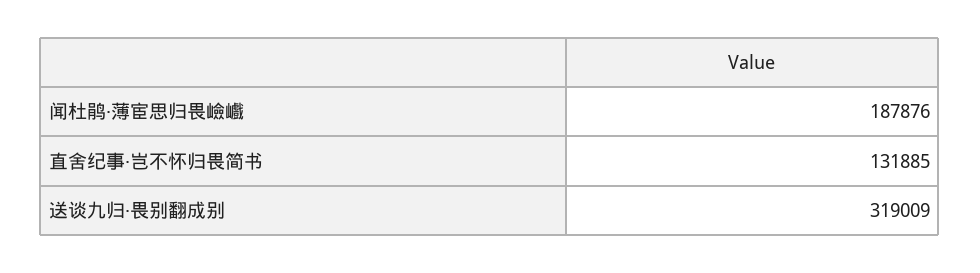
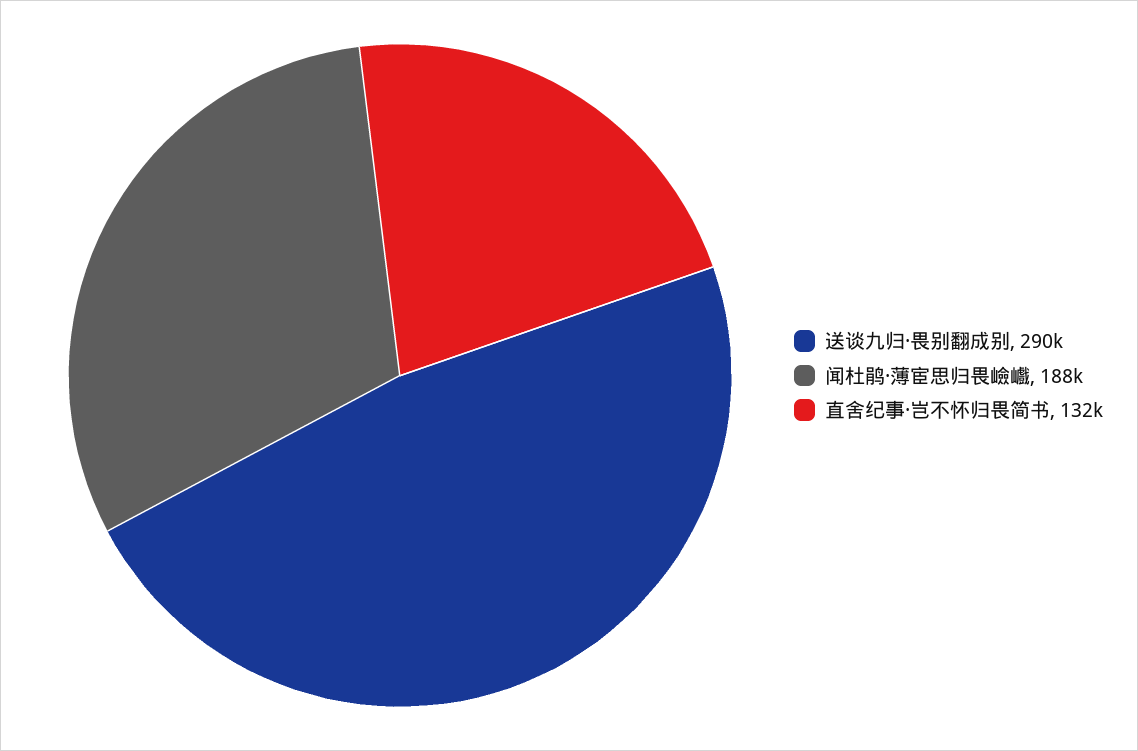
送谈九归·畏别翻成别: 319009 -> 290000

